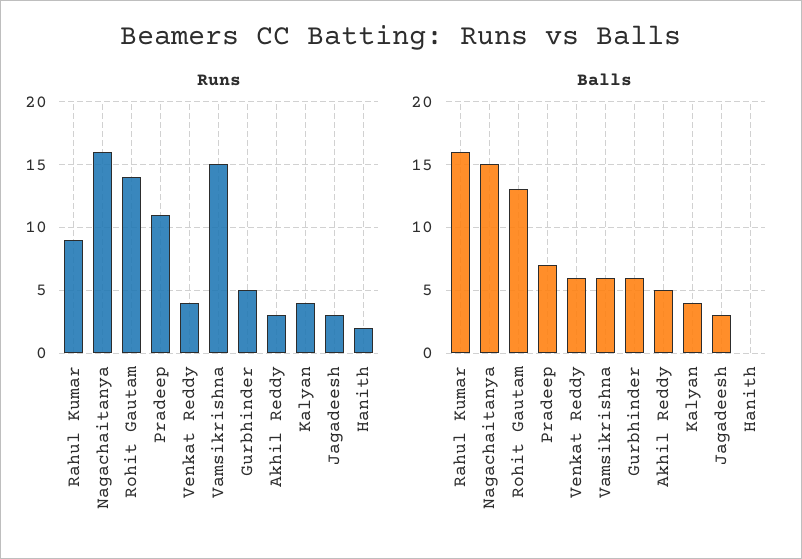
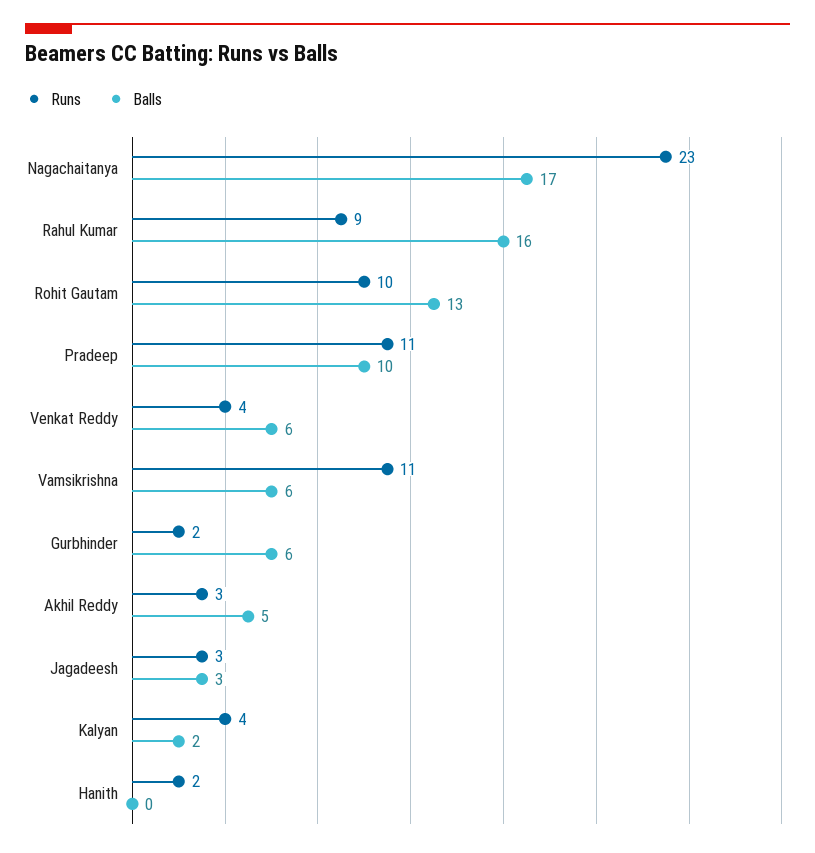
Runs, Nagachaitanya: 16 -> 23
Runs, Rohit Gautam: 14 -> 10
Runs, Vamsikrishna: 15 -> 11
Runs, Gurbhinder: 5 -> 2
Balls, Nagachaitanya: 15 -> 17
Balls, Pradeep: 7 -> 10
Balls, Kalyan: 4 -> 2

